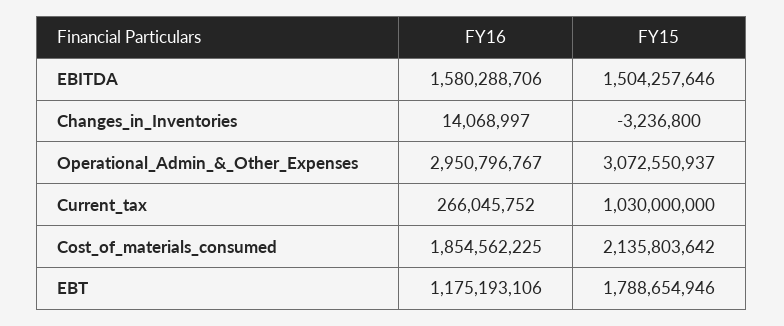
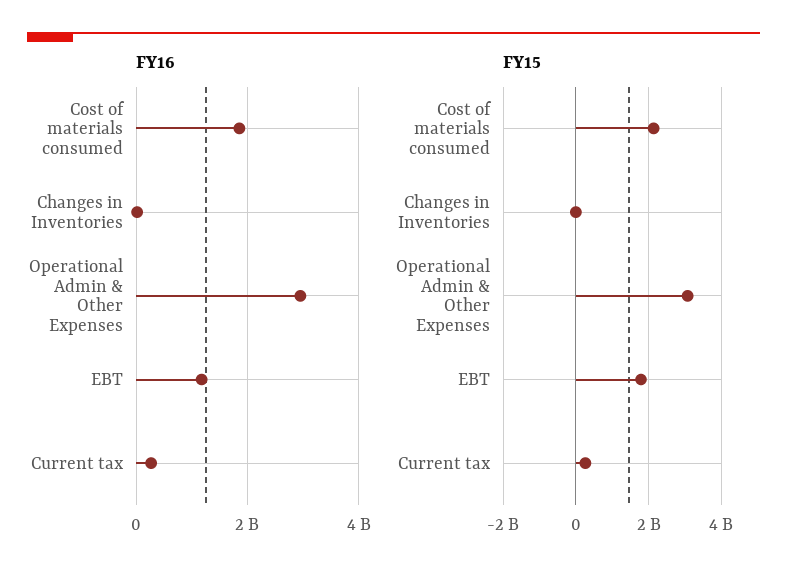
FY16, EBITDA: 1580288706 -> none
FY15, EBITDA: 1504257646 -> none
FY15, Current_tax: 1030000000 -> 200000000

